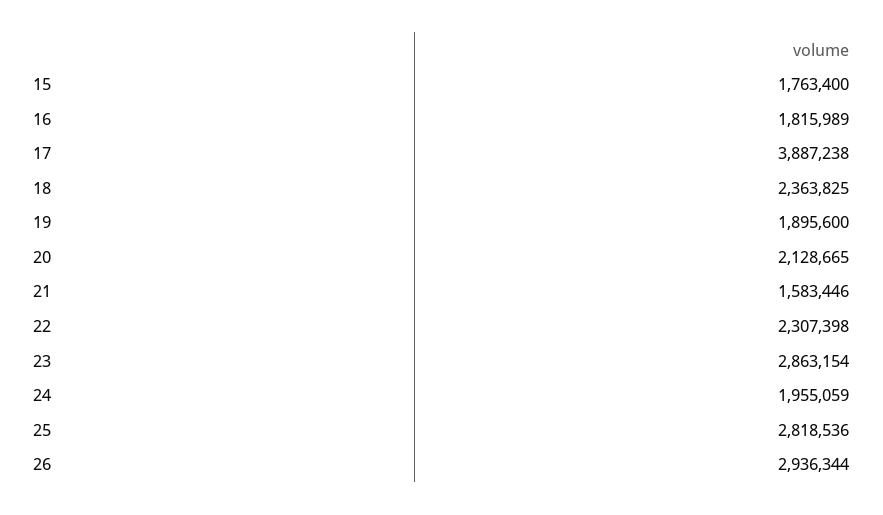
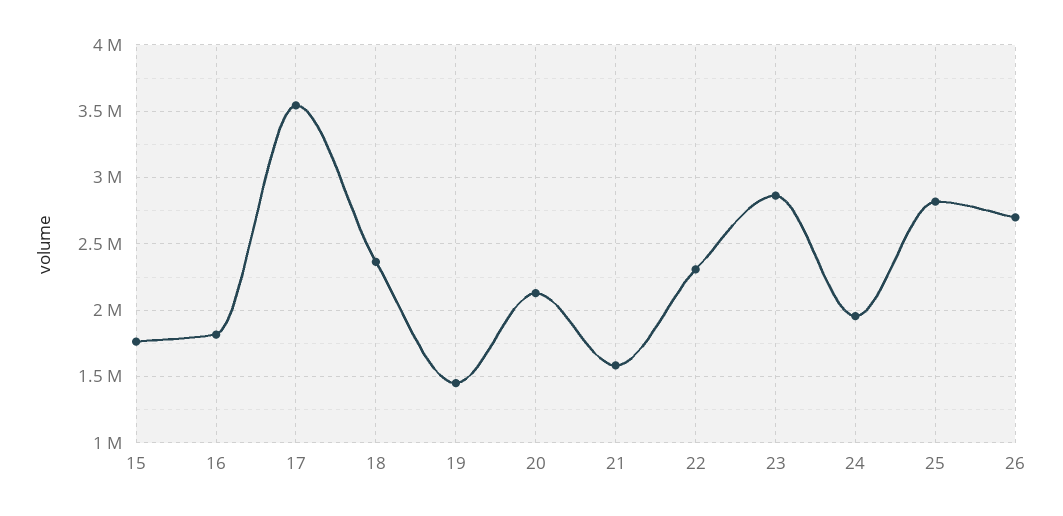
17: 3887238 -> 3550000
19: 1895600 -> 1450000
26: 2936344 -> 2700000

